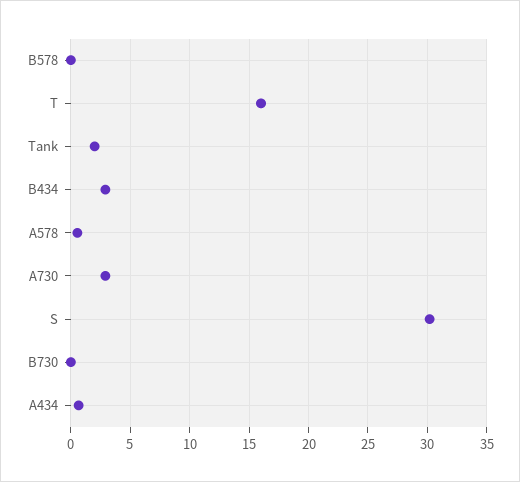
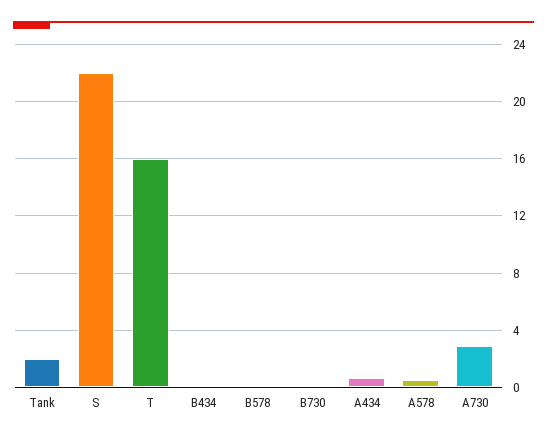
B434: 3 -> 0
S: 30 -> 22

